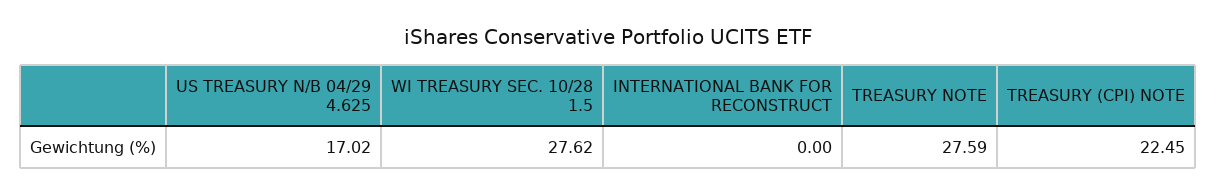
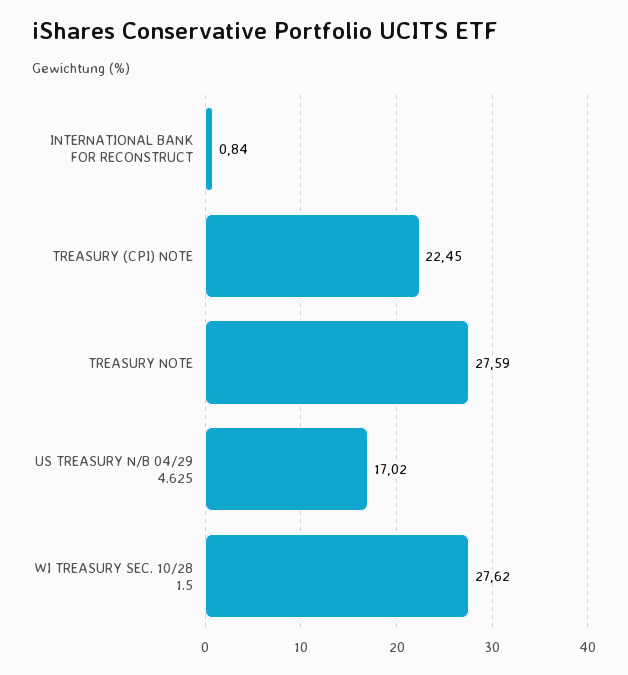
INTERNATIONAL BANK FOR RECONSTRUCT: 0 -> 0.84

